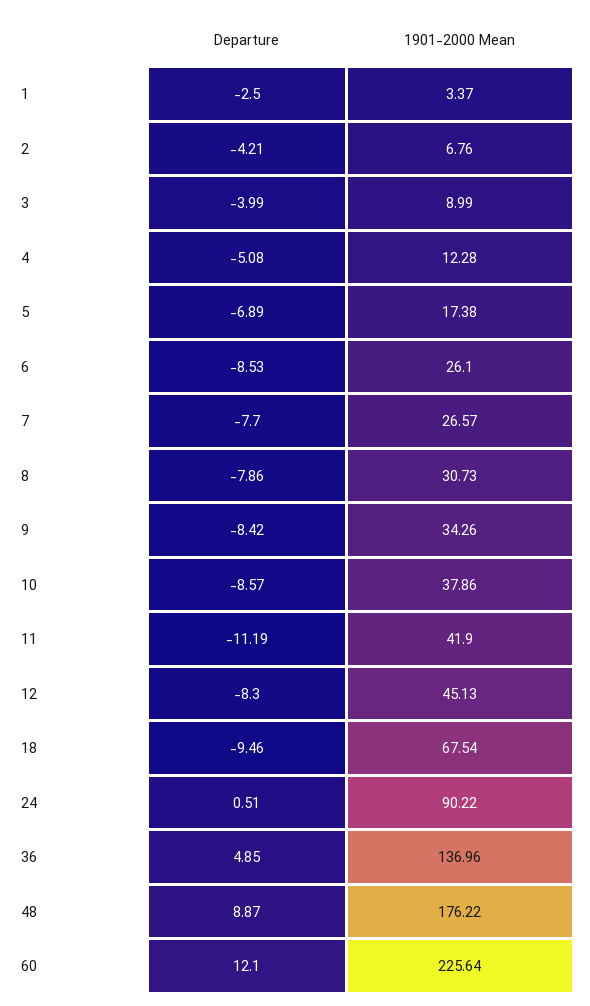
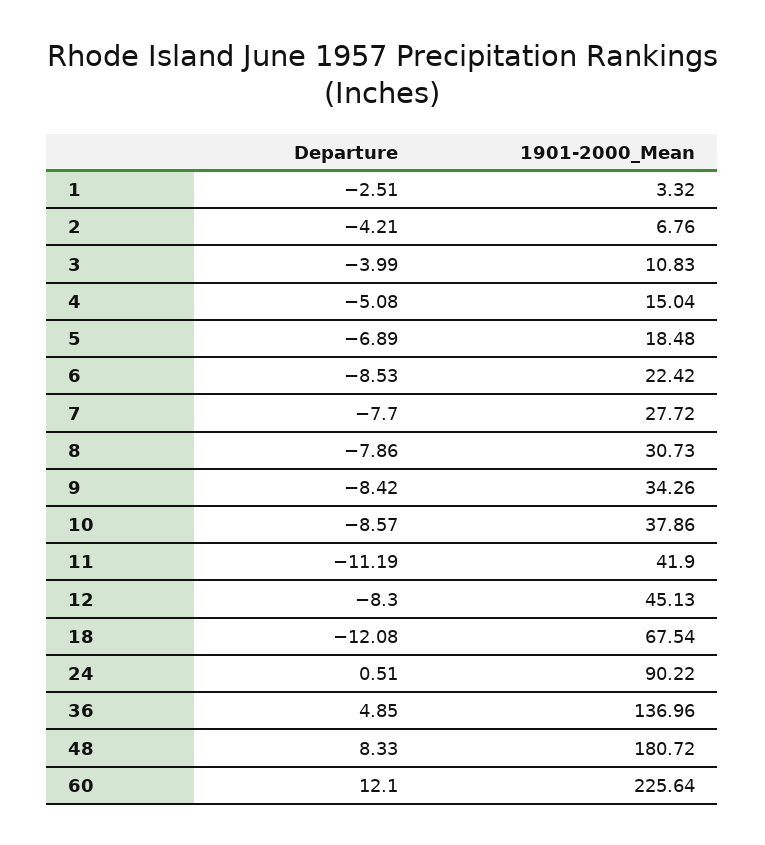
Departure, 1: -2.5 -> -2.51
1901-2000 Mean, 1: 3.37 -> 3.32
1901-2000 Mean, 3: 8.99 -> 10.83
1901-2000 Mean, 4: 12.28 -> 15.04
1901-2000 Mean, 5: 17.38 -> 18.48
1901-2000 Mean, 6: 26.1 -> 22.42
1901-2000 Mean, 7: 26.57 -> 27.72
Departure, 18: -9.46 -> -12.08
Departure, 48: 8.87 -> 8.33
1901-2000 Mean, 48: 176.22 -> 180.72

